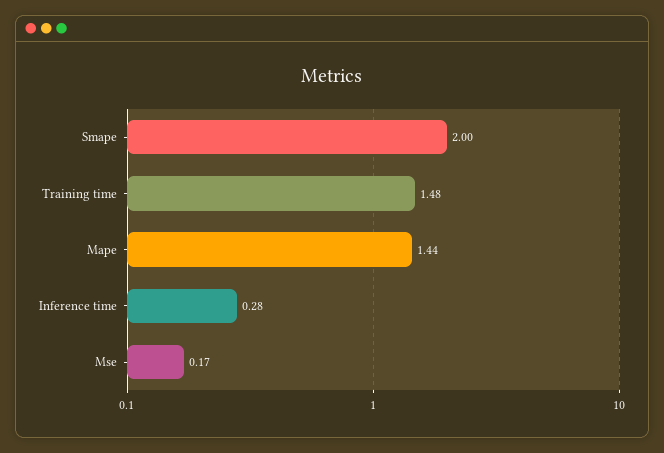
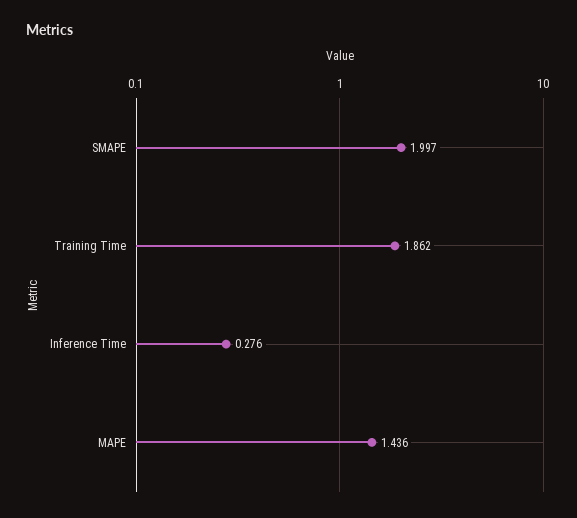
Training time: 1.48 -> 1.862
Mse: 0.17 -> none

